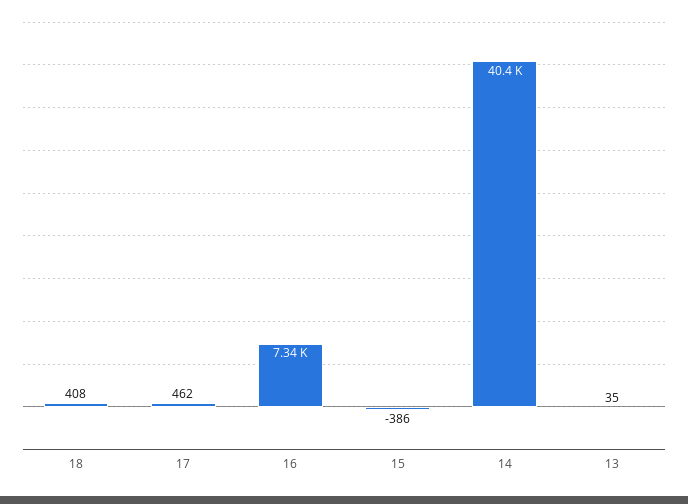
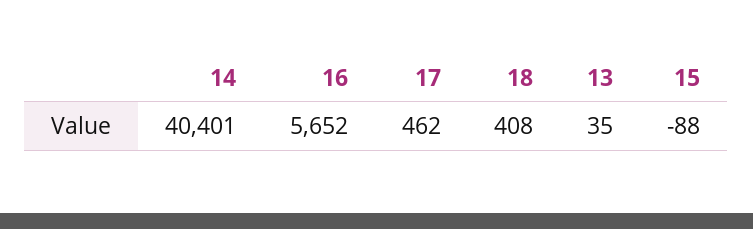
16: 7340 -> 5652
15: -386 -> -88

